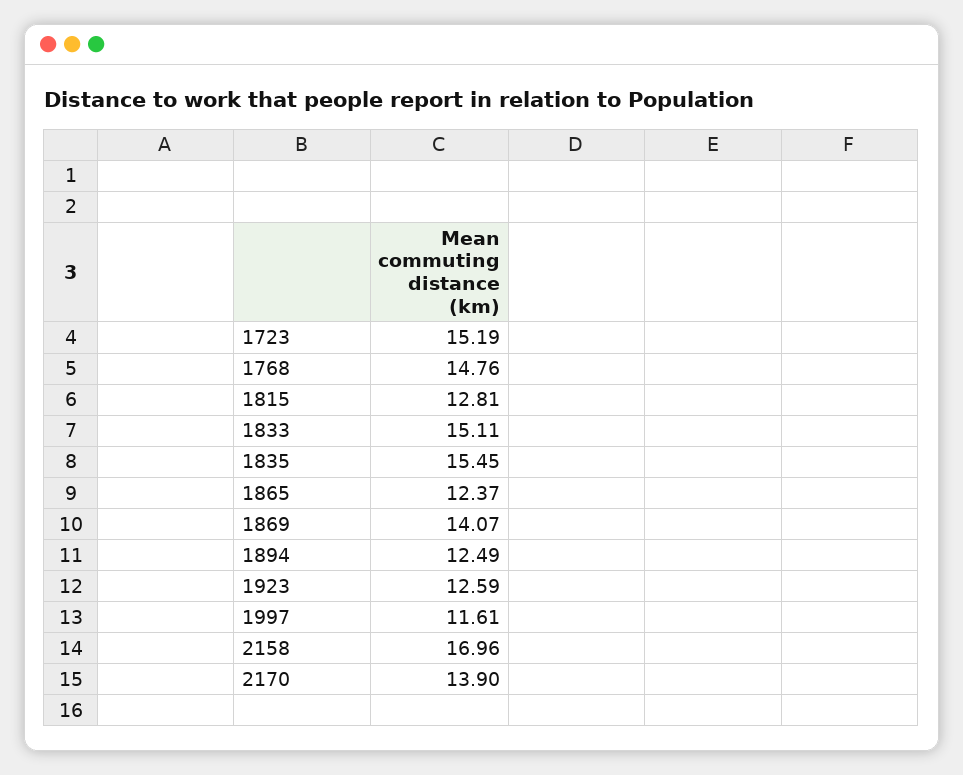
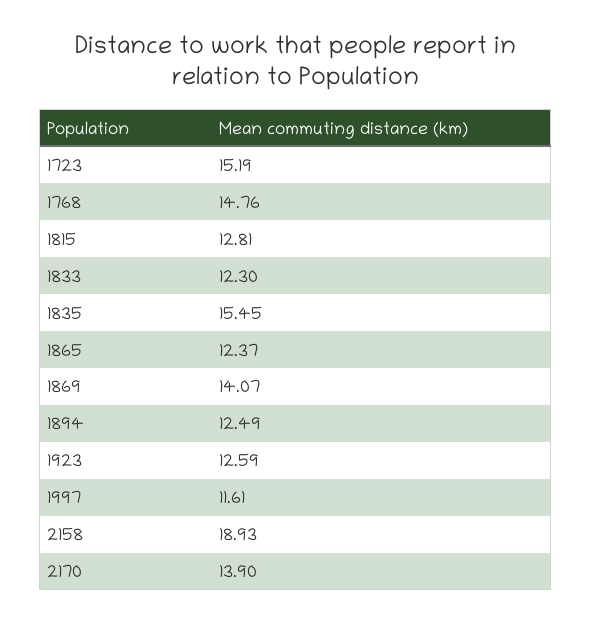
1833: 15.11 -> 12.3
2158: 16.96 -> 18.93

